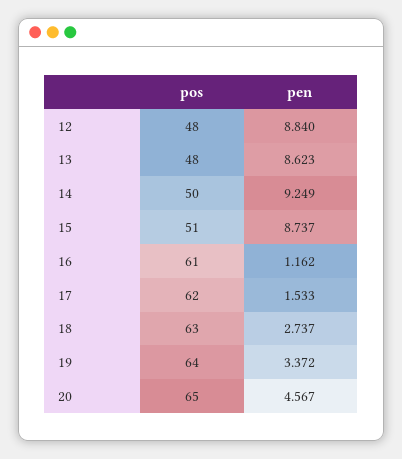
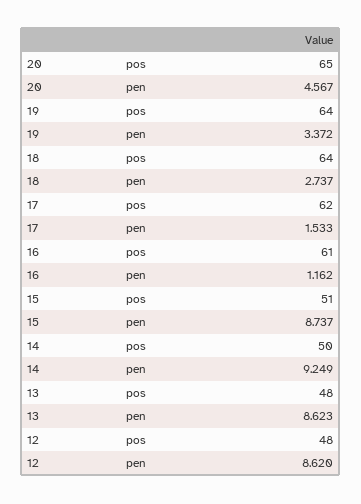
pen, 12: 8.84 -> 8.62
pos, 18: 63 -> 64

